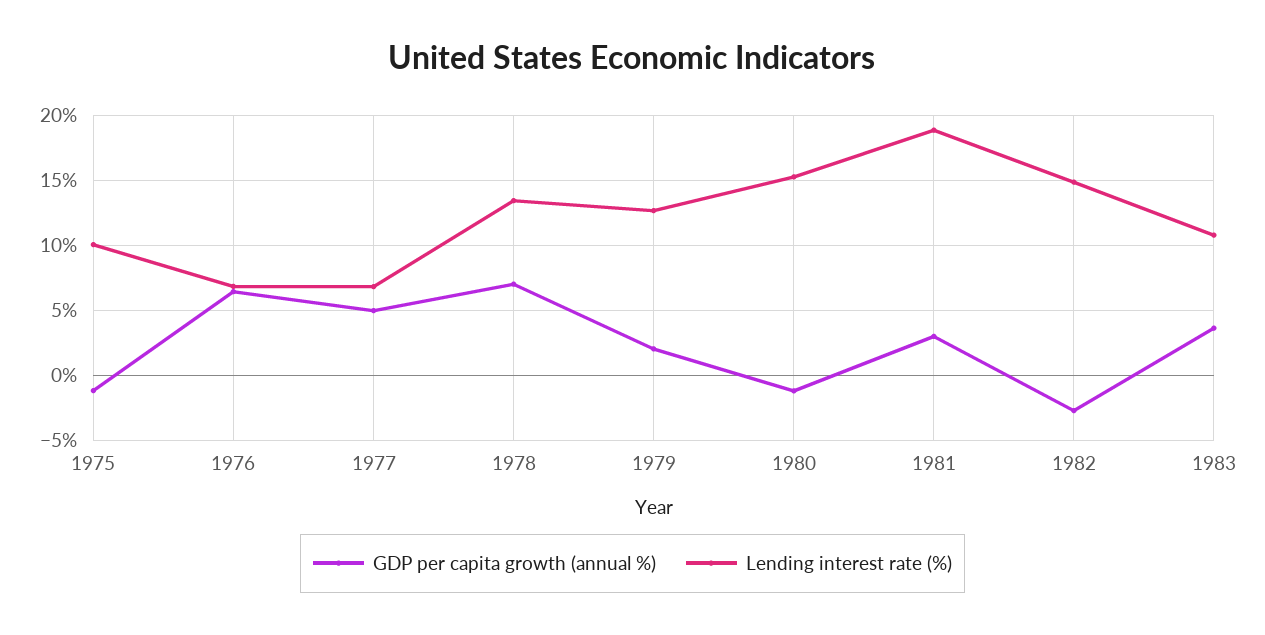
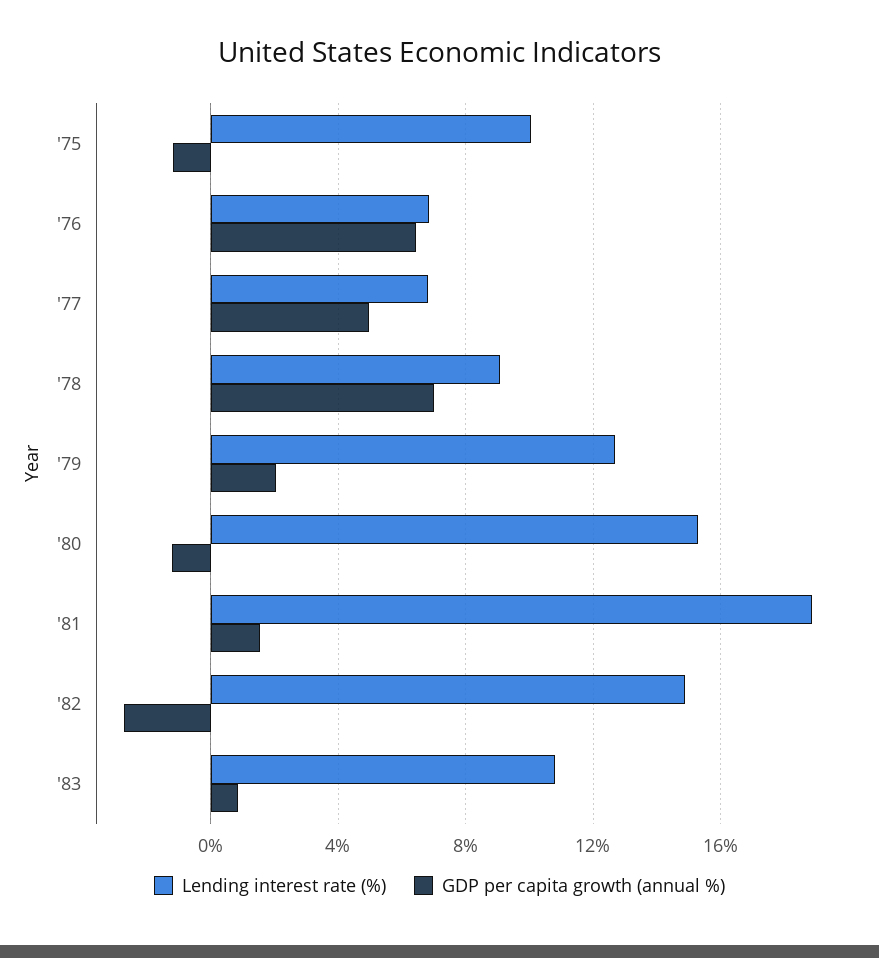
Lending interest rate (%), 1978: 13.5 -> 9
GDP per capita growth (annual %), 1981: 3 -> 1.5
GDP per capita growth (annual %), 1983: 3.5 -> 1

